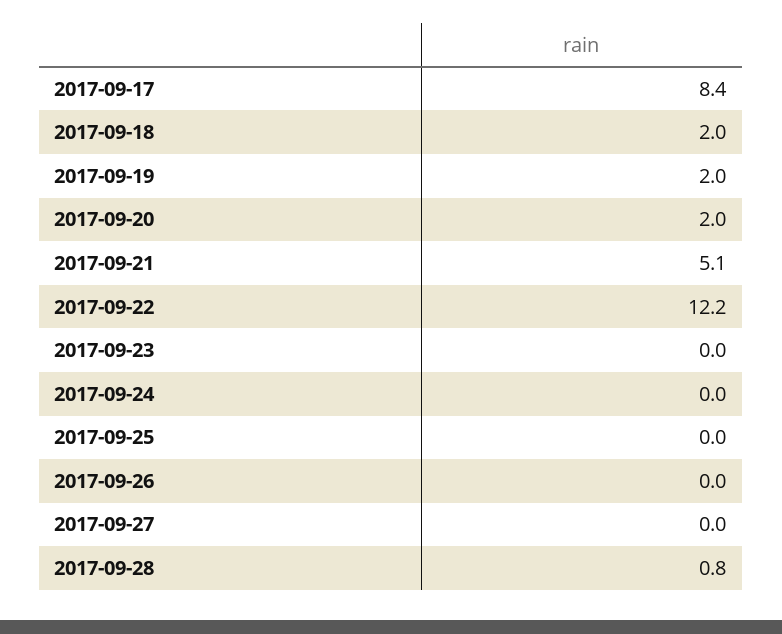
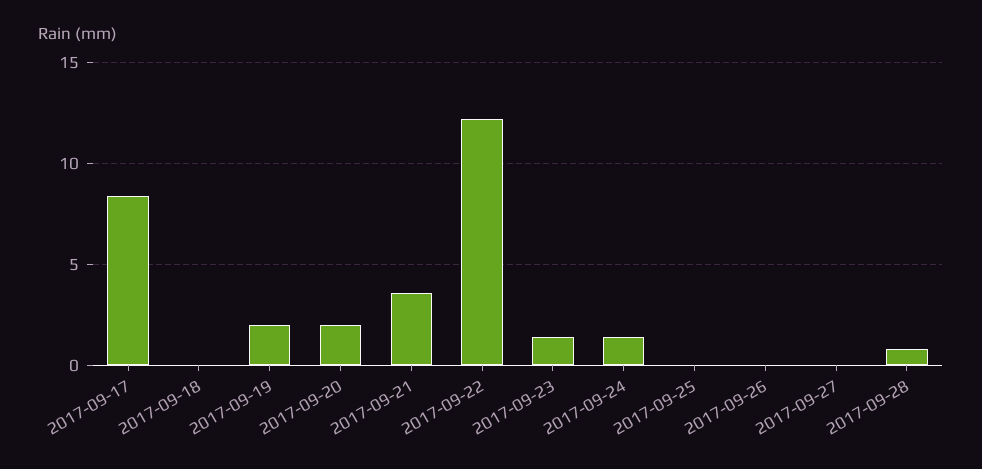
2017-09-18: 2 -> 0
2017-09-21: 5.1 -> 3.5
2017-09-23: 0 -> 1.5
2017-09-24: 0 -> 1.5

